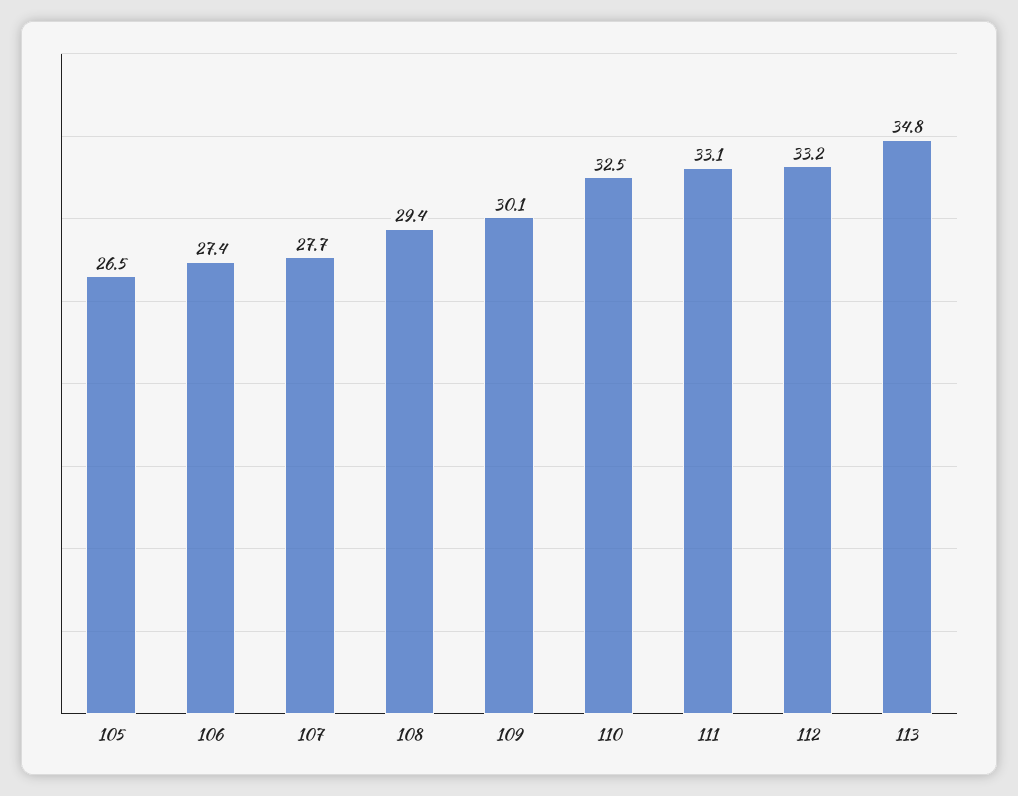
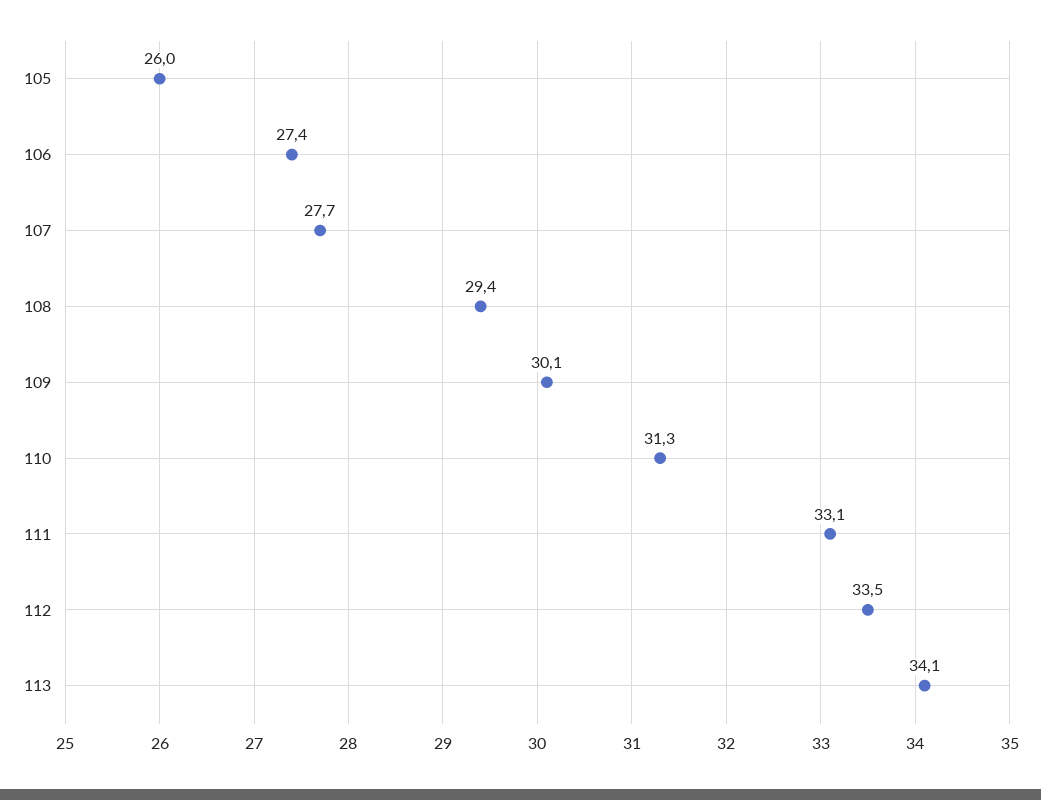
105: 26.5 -> 26
110: 32.5 -> 31.3
112: 33.2 -> 33.5
113: 34.8 -> 34.1

